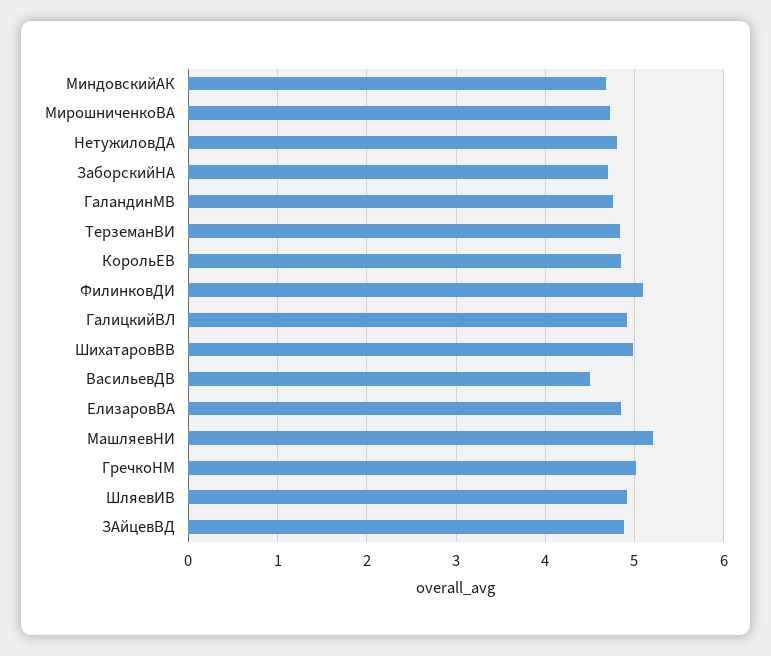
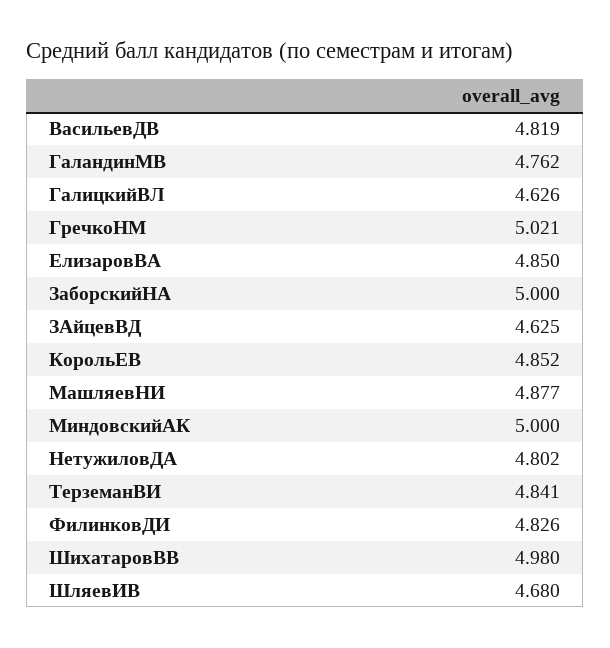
МиндовскийАК: 4.7 -> 5
МирошниченкоВА: 4.7 -> none
ЗаборскийНА: 4.7 -> 5
ФилинковДИ: 5.1 -> 4.826
ГалицкийВЛ: 4.9 -> 4.626
ВасильевДВ: 4.5 -> 4.819
МашляевНИ: 5.2 -> 4.877
ШляевИВ: 4.9 -> 4.68
ЗАйцевВД: 4.9 -> 4.625

